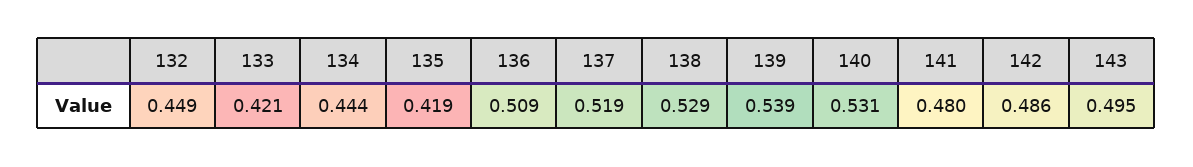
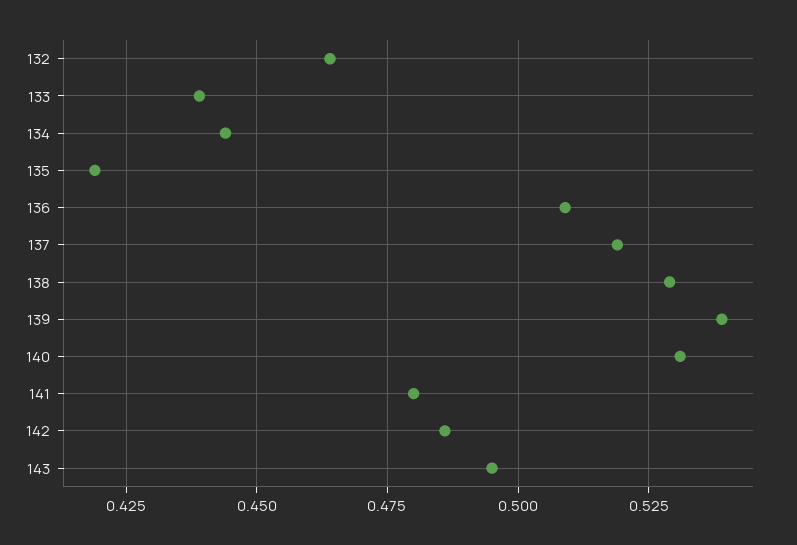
132: 0.449 -> 0.465
133: 0.421 -> 0.44

